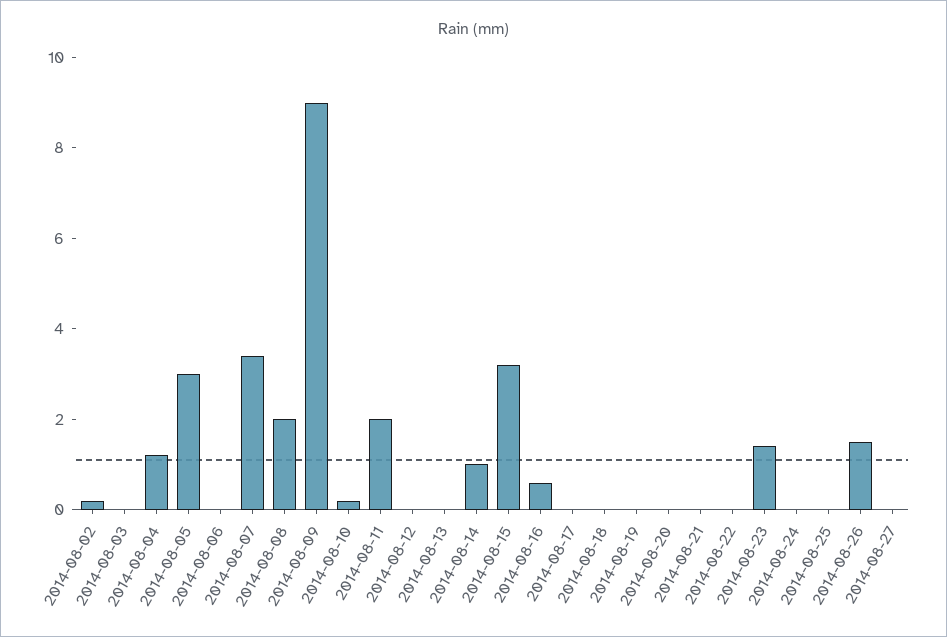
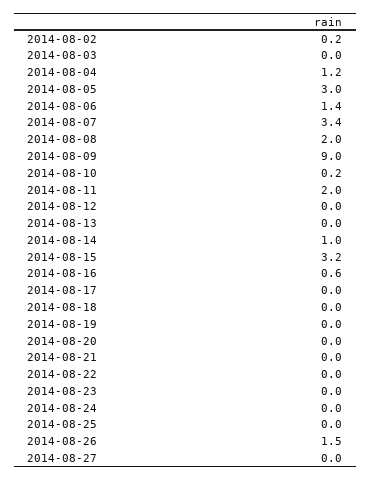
2014-08-06: 0 -> 1.4
2014-08-23: 1.5 -> 0

